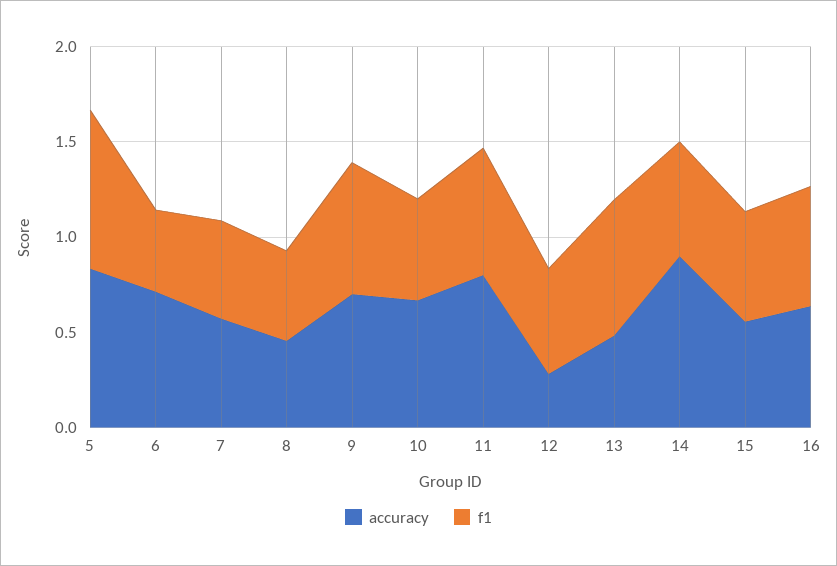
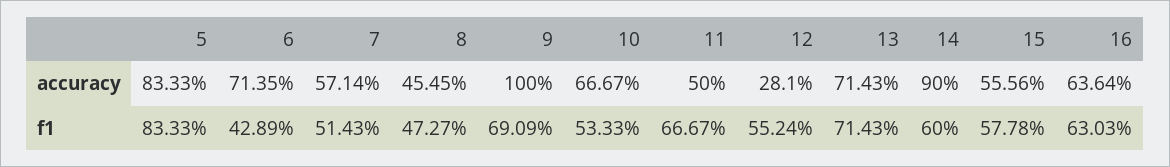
accuracy, 9: 0.7 -> 1
accuracy, 11: 0.8 -> 0.5
accuracy, 13: 0.5 -> 0.7143

